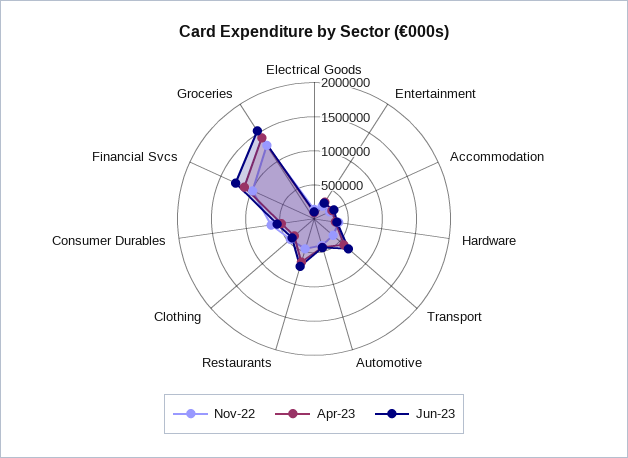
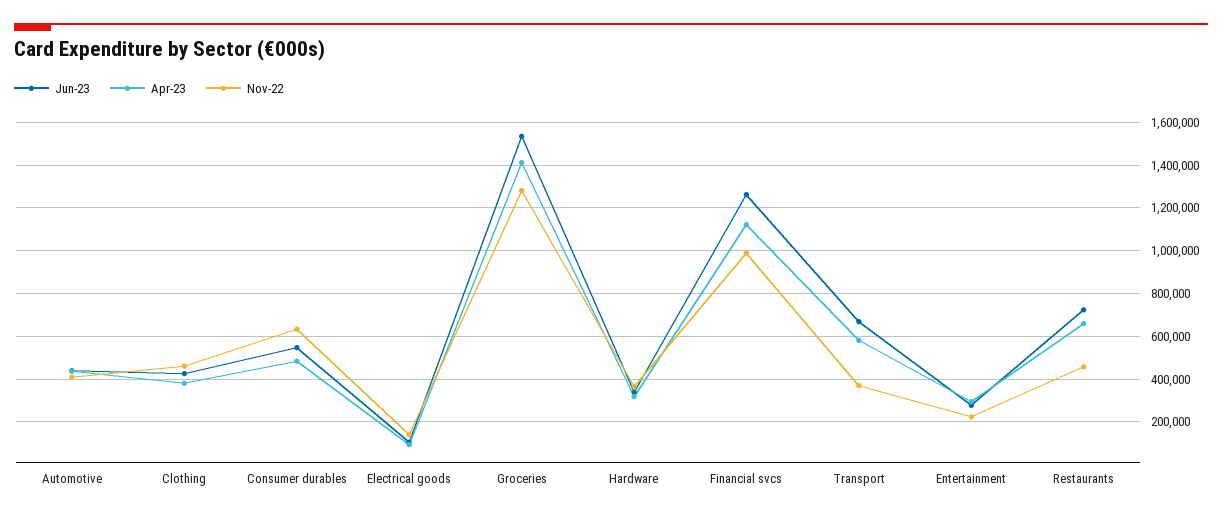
Nov-22, Accommodation: 250000 -> none
Apr-23, Accommodation: 250000 -> none
Jun-23, Accommodation: 250000 -> none

